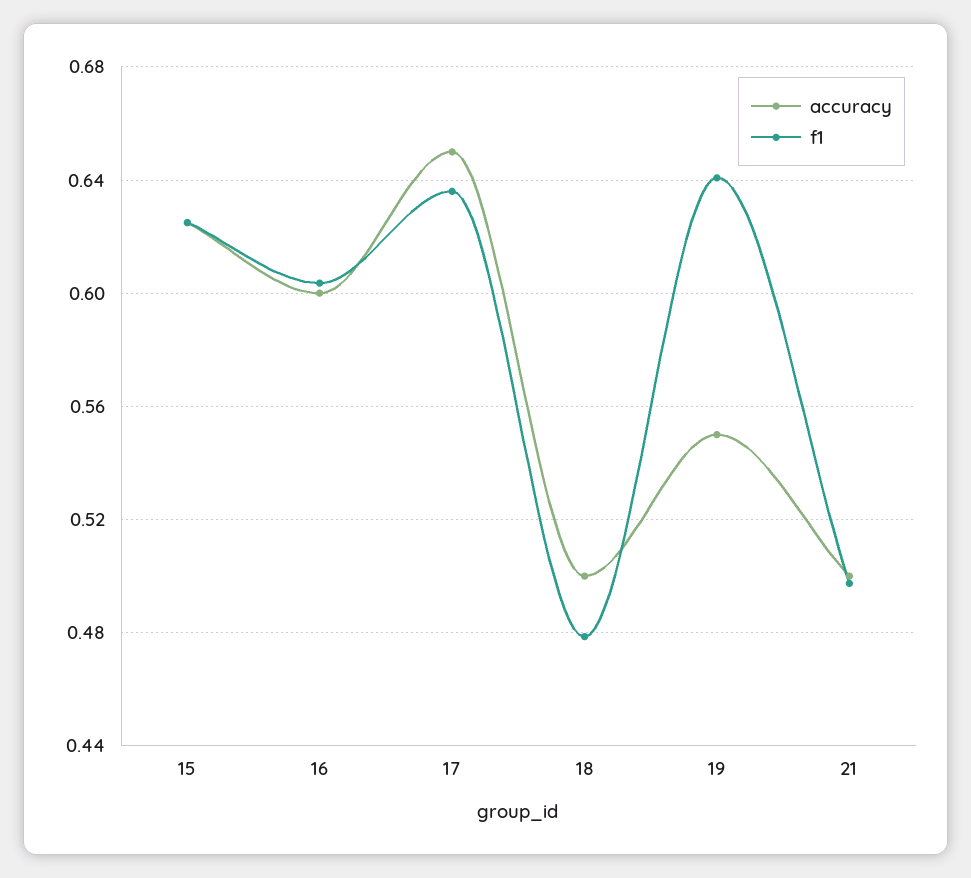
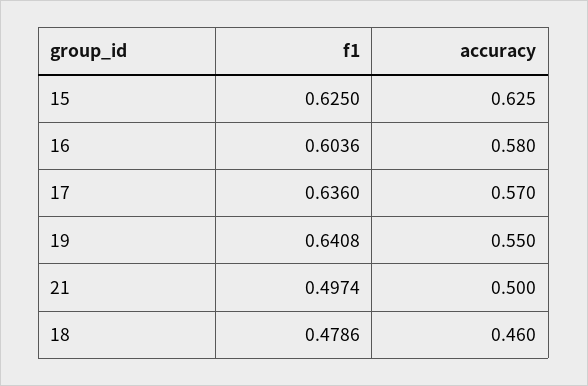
accuracy, 16: 0.6 -> 0.58
accuracy, 17: 0.65 -> 0.57
accuracy, 18: 0.5 -> 0.46

